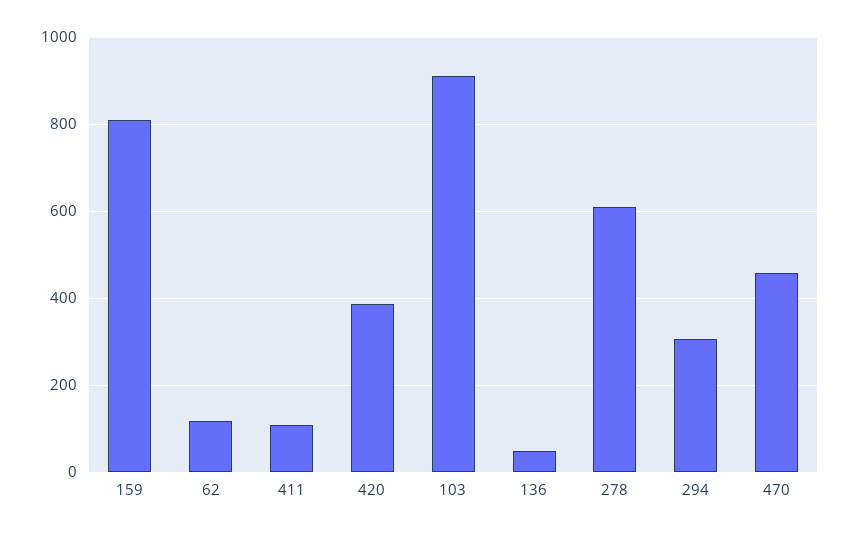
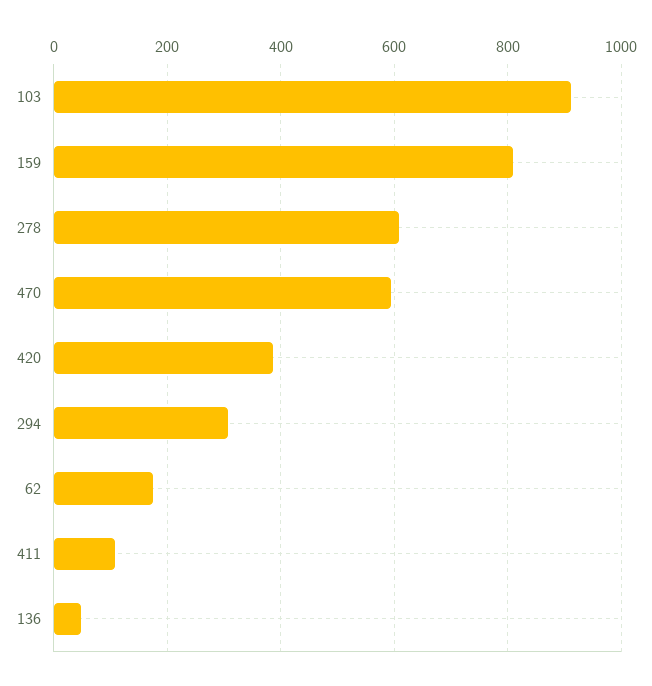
62: 120 -> 180
470: 460 -> 600

